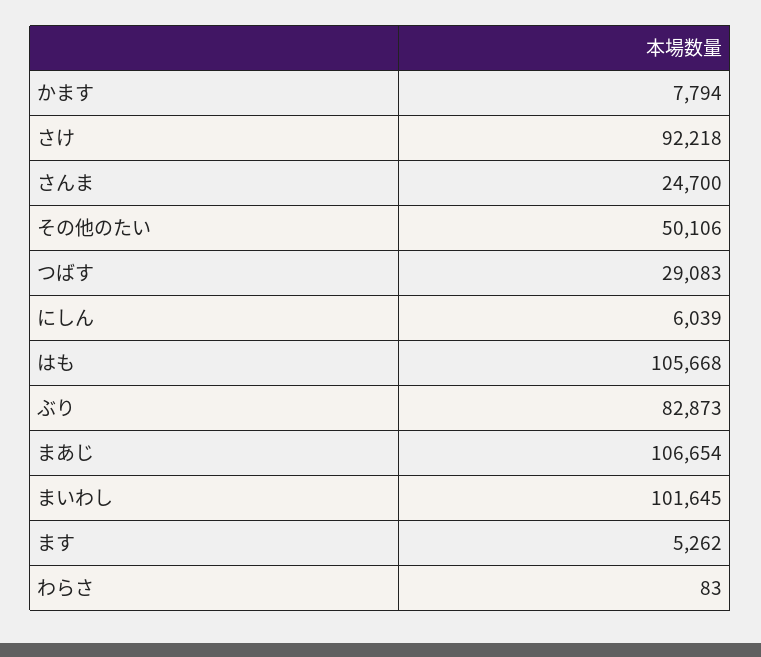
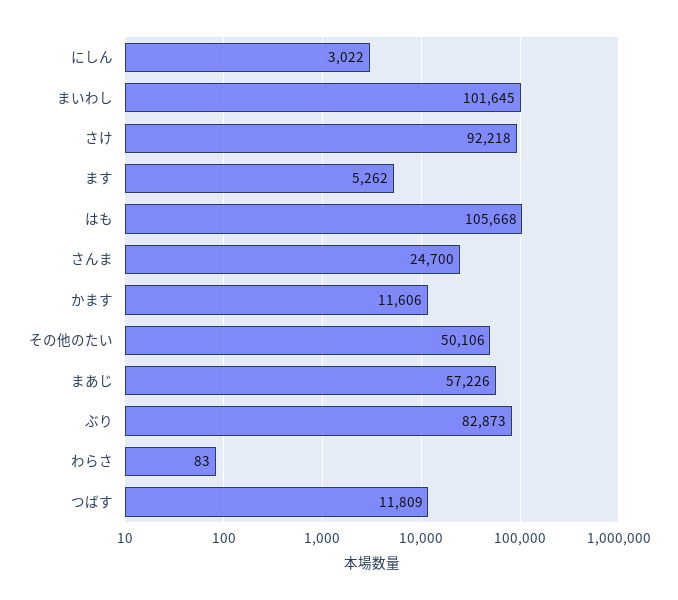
かます: 7794 -> 11606
つばす: 29083 -> 11809
にしん: 6039 -> 3022
まあじ: 106654 -> 57226

